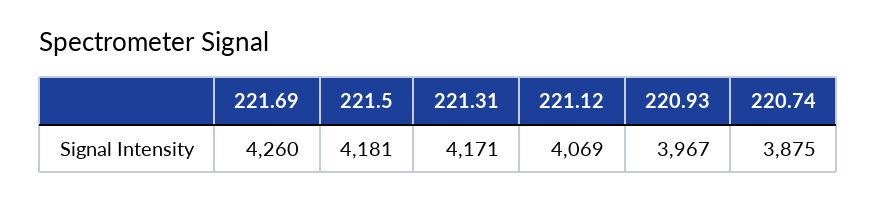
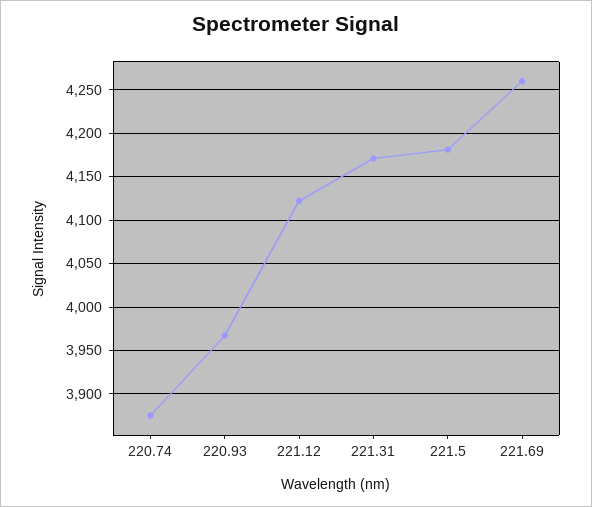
221.12: 4069 -> 4120

